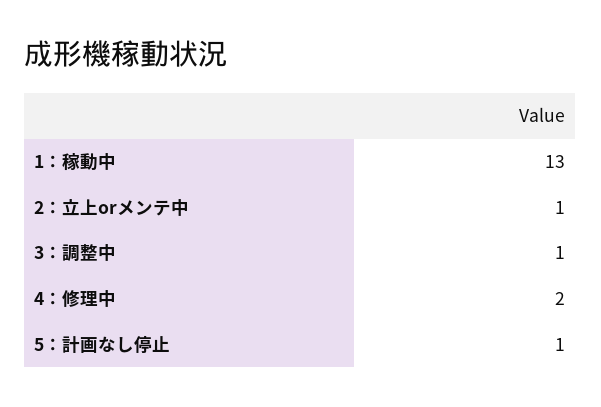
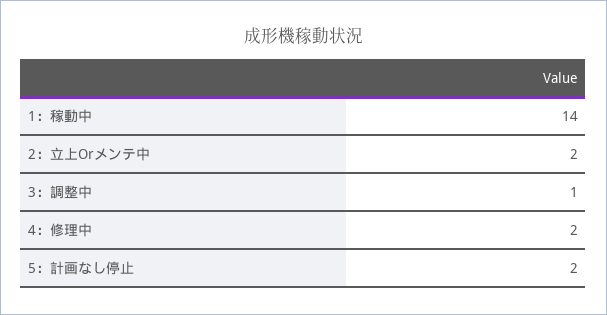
1：稼動中: 13 -> 14
2：立上orメンテ中: 1 -> 2
5：計画なし停止: 1 -> 2

